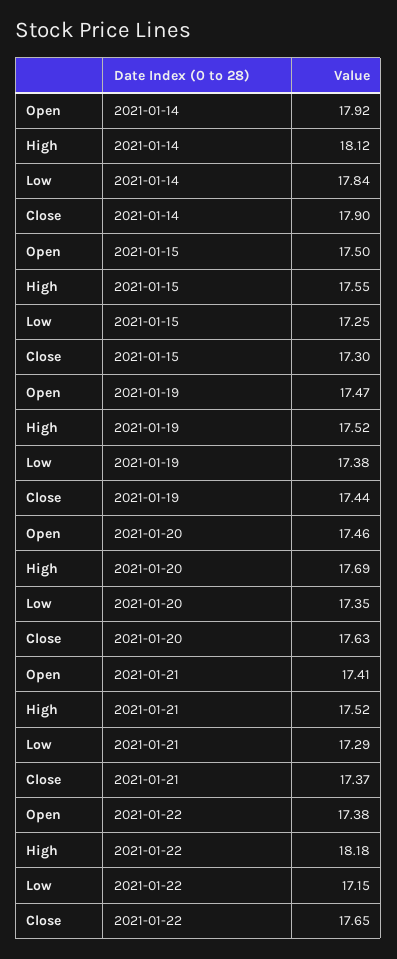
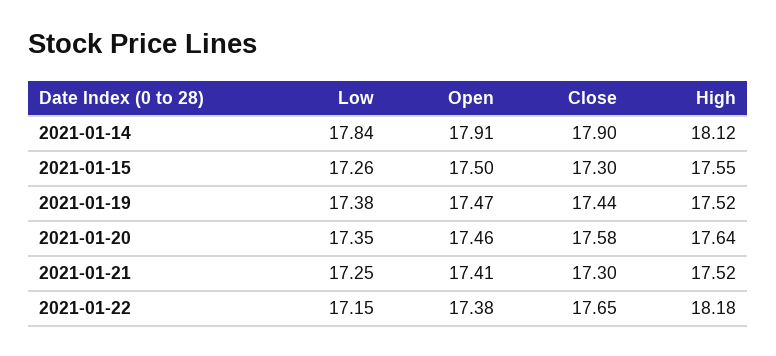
Open, 2021-01-14: 17.92 -> 17.91
Low, 2021-01-15: 17.25 -> 17.26
High, 2021-01-20: 17.69 -> 17.64
Close, 2021-01-20: 17.63 -> 17.58
Low, 2021-01-21: 17.29 -> 17.25
Close, 2021-01-21: 17.37 -> 17.3

